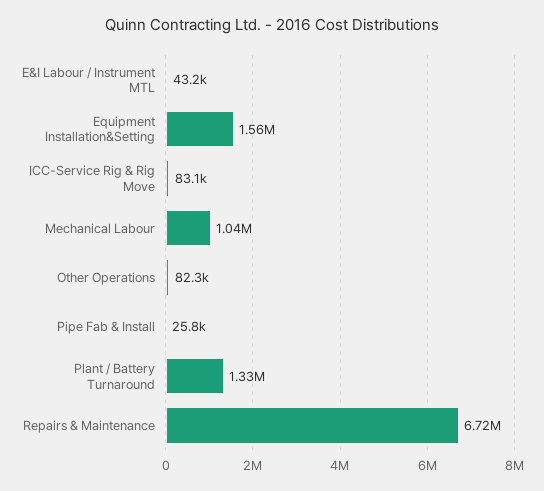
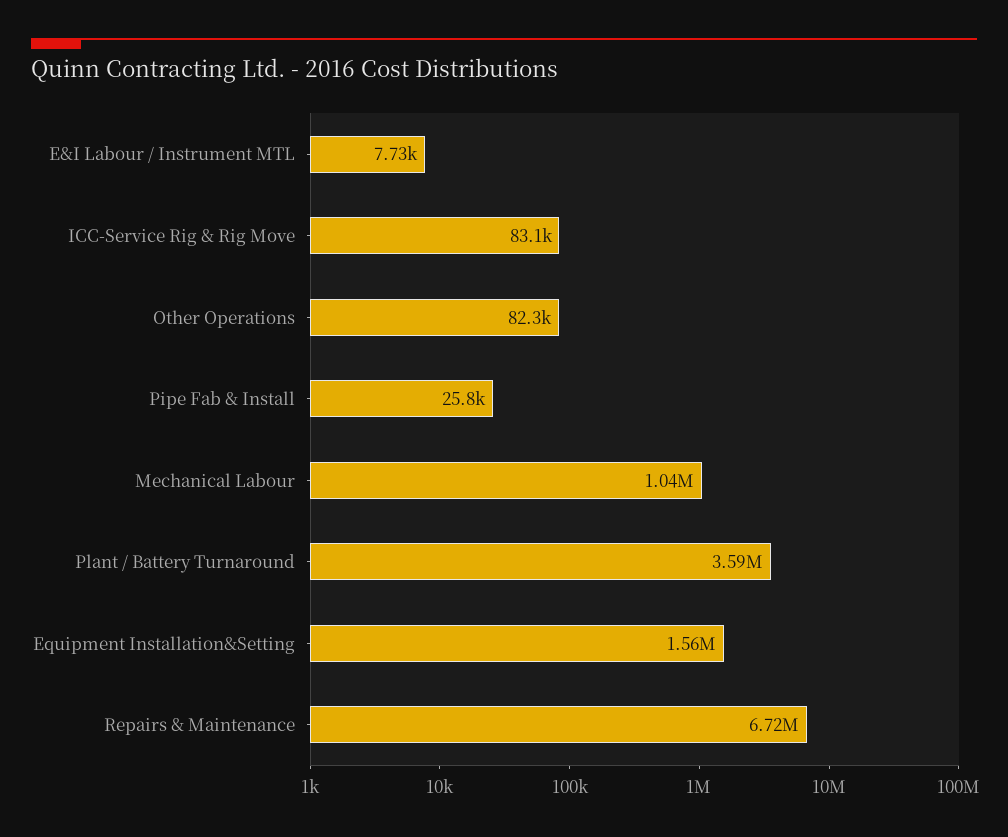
E&I Labour / Instrument MTL: 43200 -> 7730
Plant / Battery Turnaround: 1330000 -> 3590000

